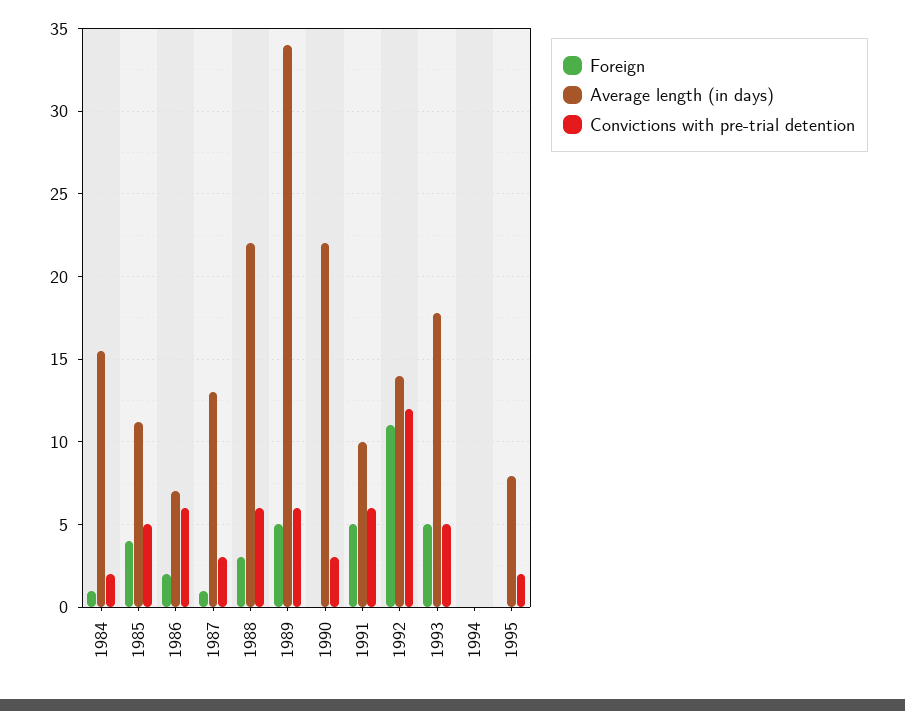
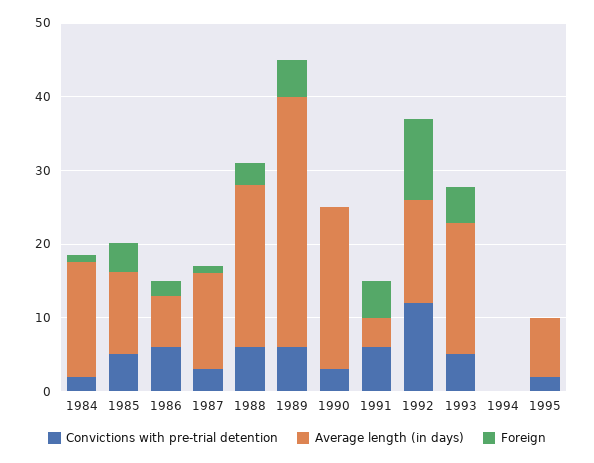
Average length (in days), 1991: 10 -> 4

